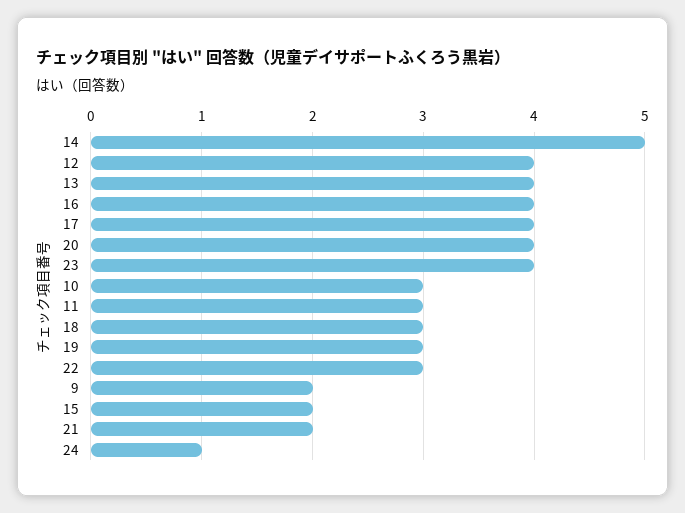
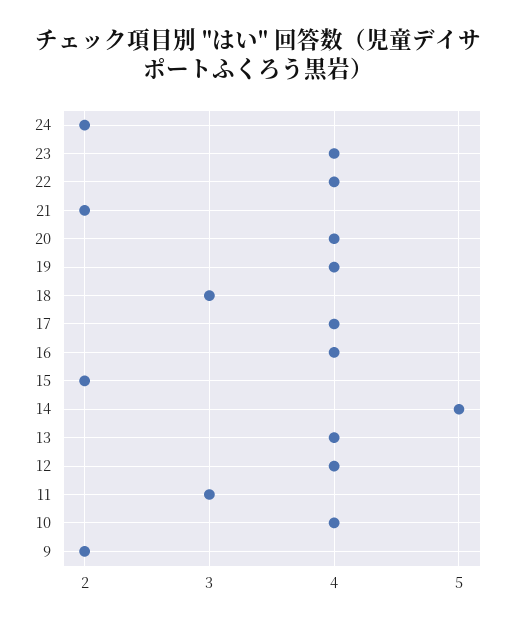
10: 3 -> 4
19: 3 -> 4
22: 3 -> 4
24: 1 -> 2

